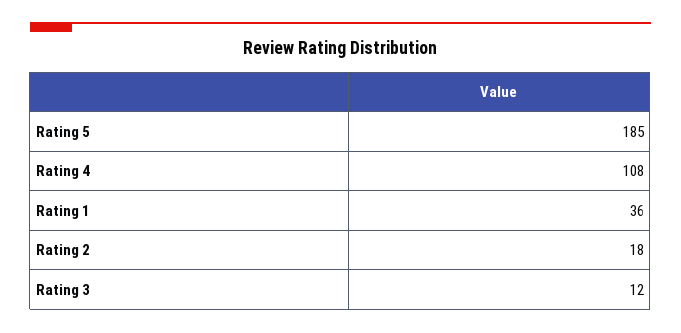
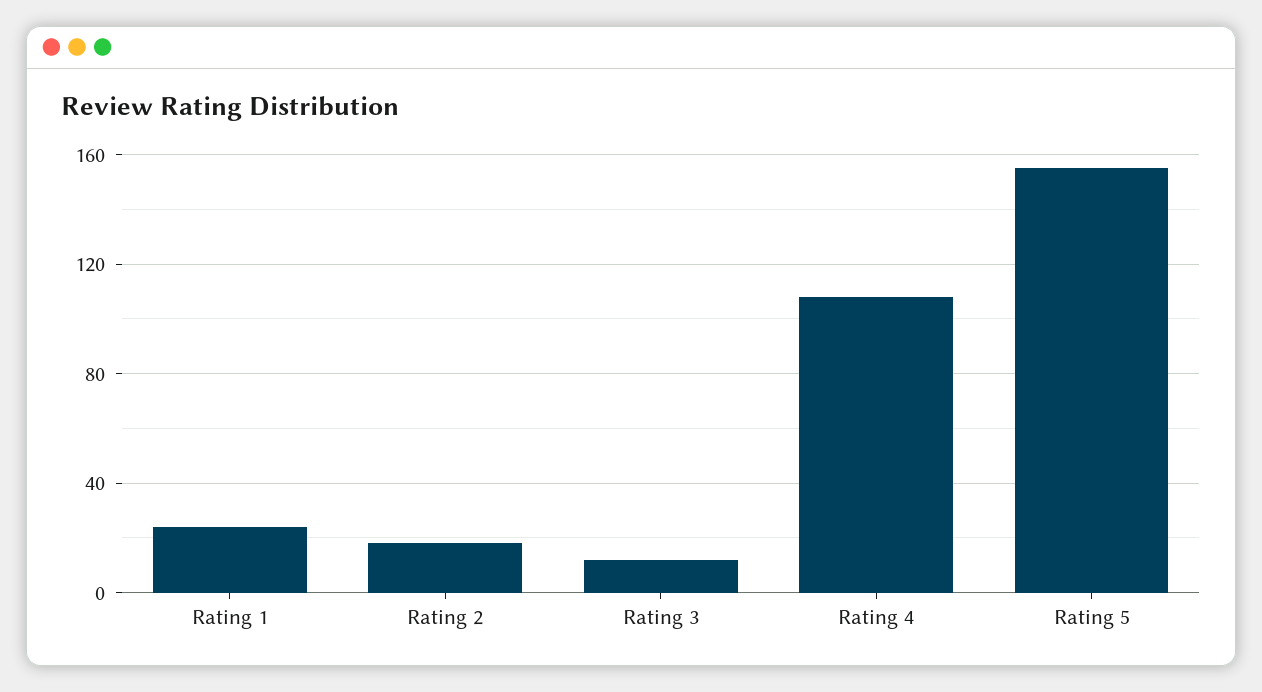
Rating 5: 185 -> 155
Rating 1: 36 -> 25

